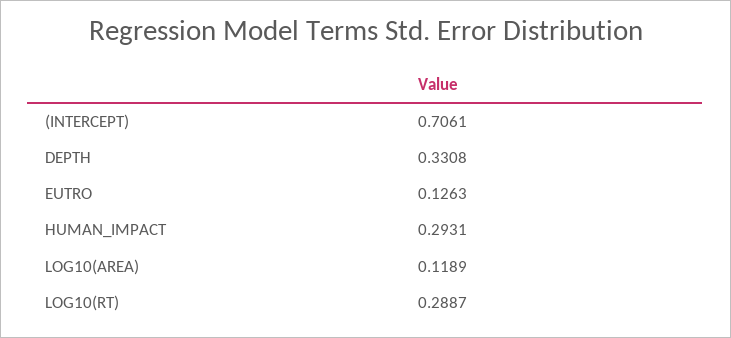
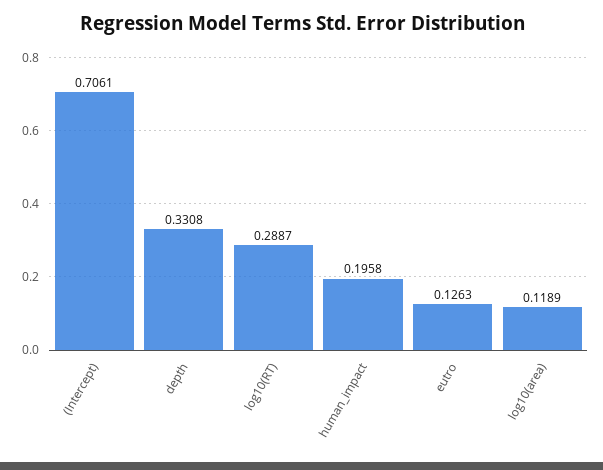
HUMAN_IMPACT: 0.2931 -> 0.1958

